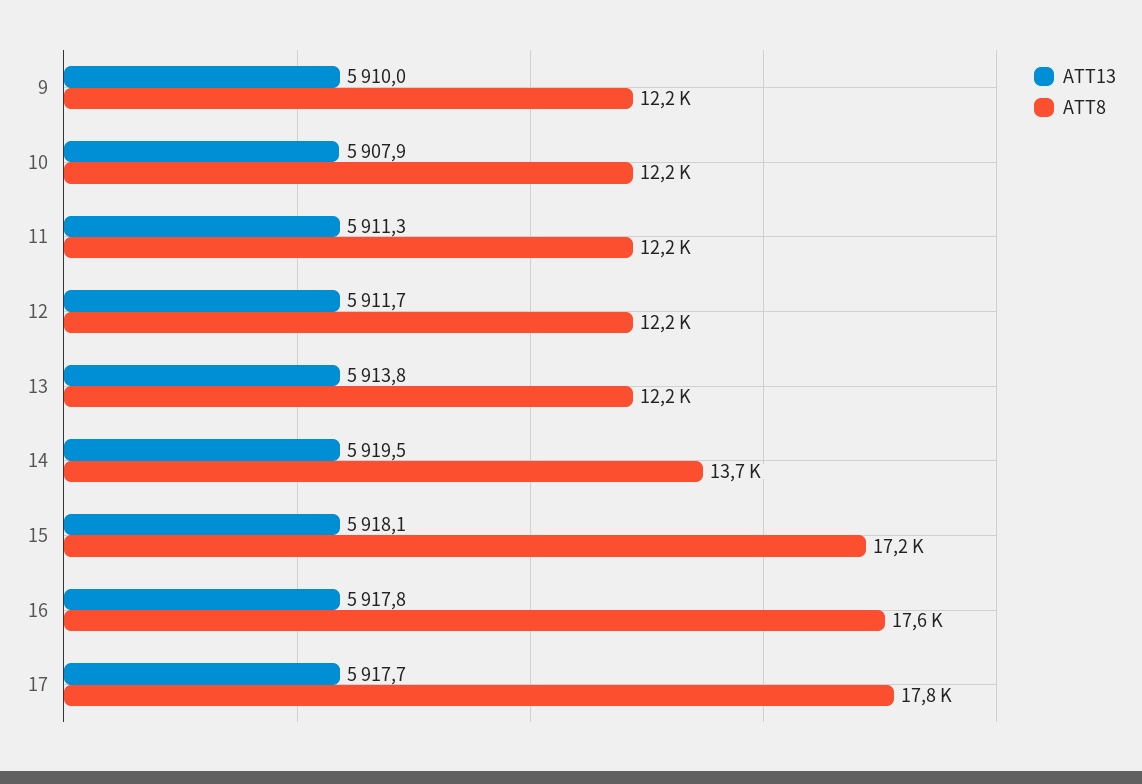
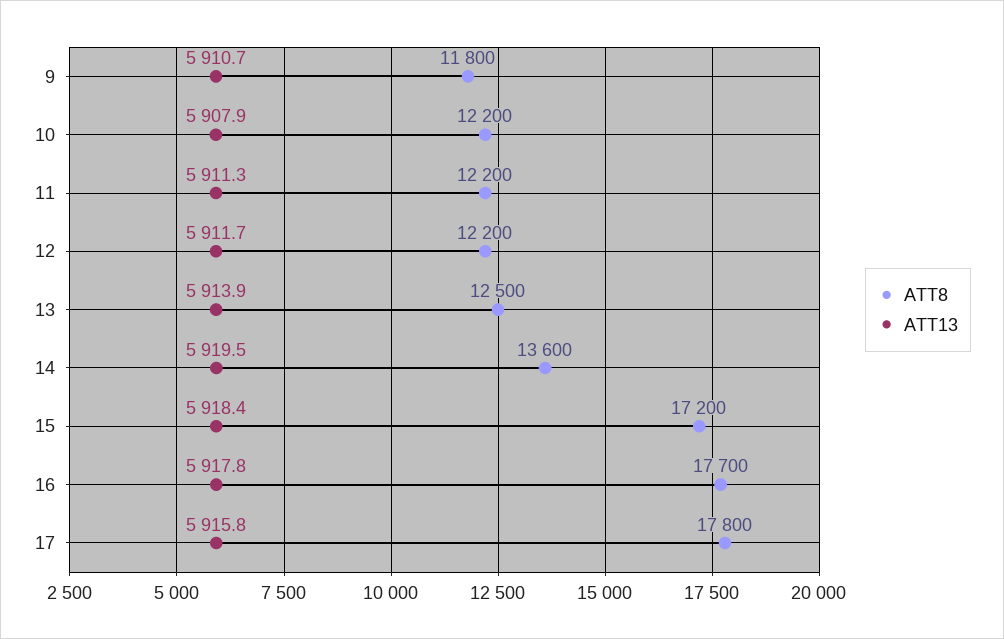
ATT13, 9: 5910 -> 5910.7
ATT8, 9: 12200 -> 11800
ATT13, 13: 5913.8 -> 5913.9
ATT8, 13: 12200 -> 12500
ATT8, 14: 13700 -> 13600
ATT13, 15: 5918.1 -> 5918.4
ATT8, 16: 17600 -> 17700
ATT13, 17: 5917.7 -> 5915.8

